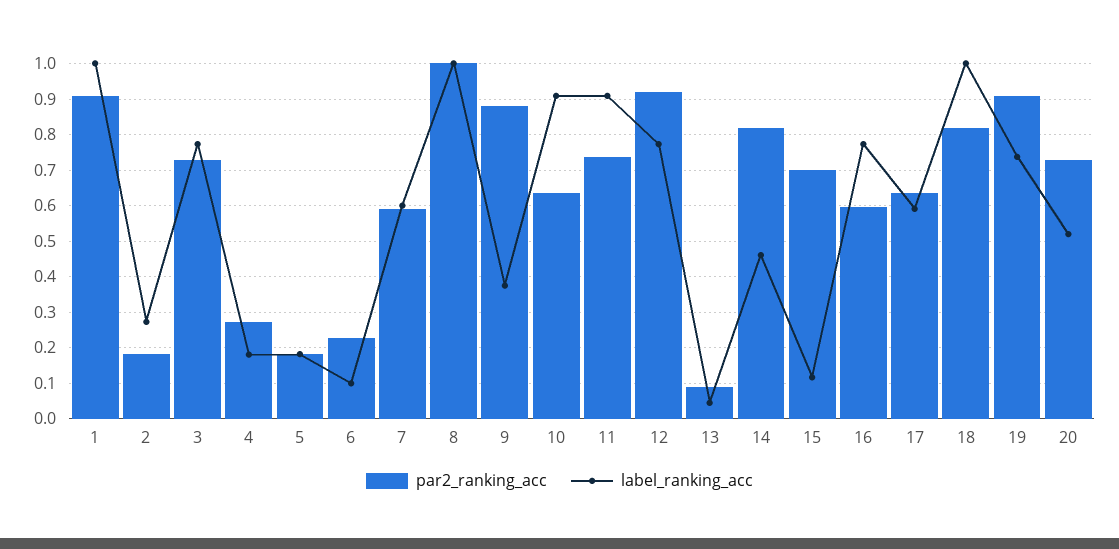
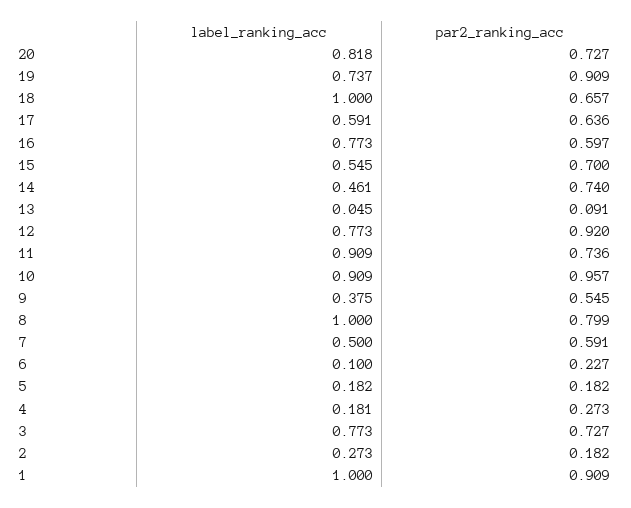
label_ranking_acc, 7: 0.6 -> 0.5
par2_ranking_acc, 8: 1 -> 0.799
par2_ranking_acc, 9: 0.88 -> 0.545
par2_ranking_acc, 10: 0.64 -> 0.957
par2_ranking_acc, 14: 0.82 -> 0.74
label_ranking_acc, 15: 0.12 -> 0.545
par2_ranking_acc, 18: 0.82 -> 0.657
label_ranking_acc, 20: 0.52 -> 0.818

